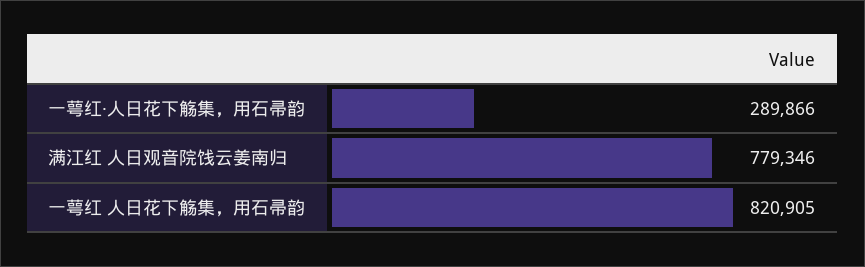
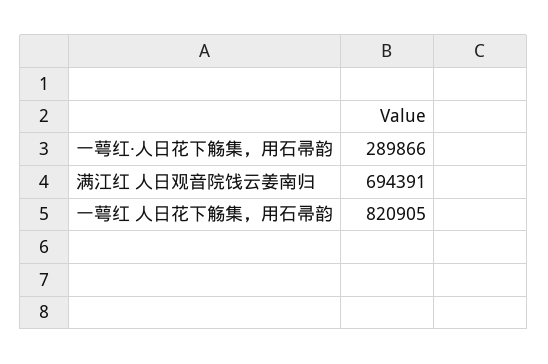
满江红 人日观音院饯云姜南归: 779346 -> 694391

